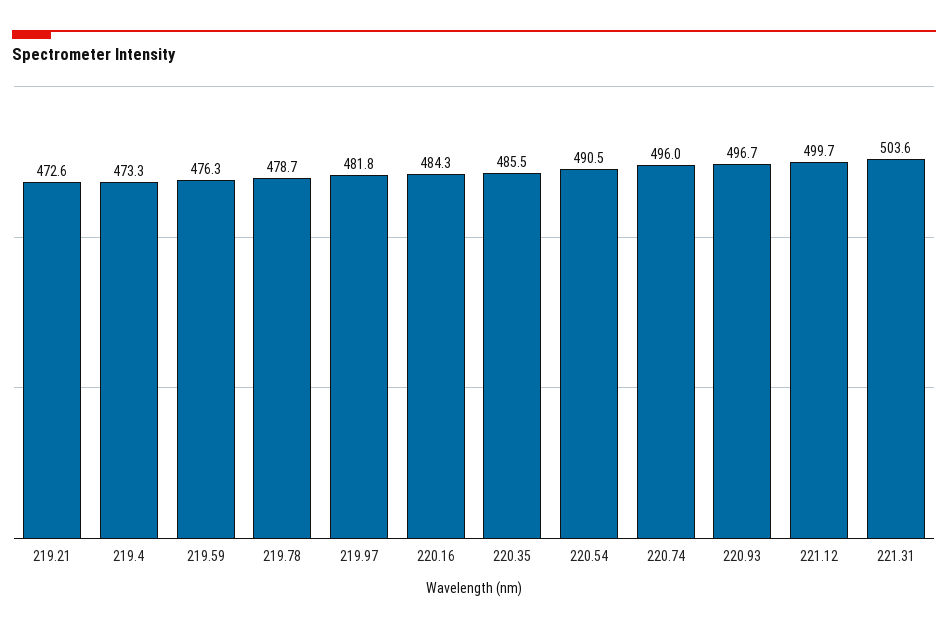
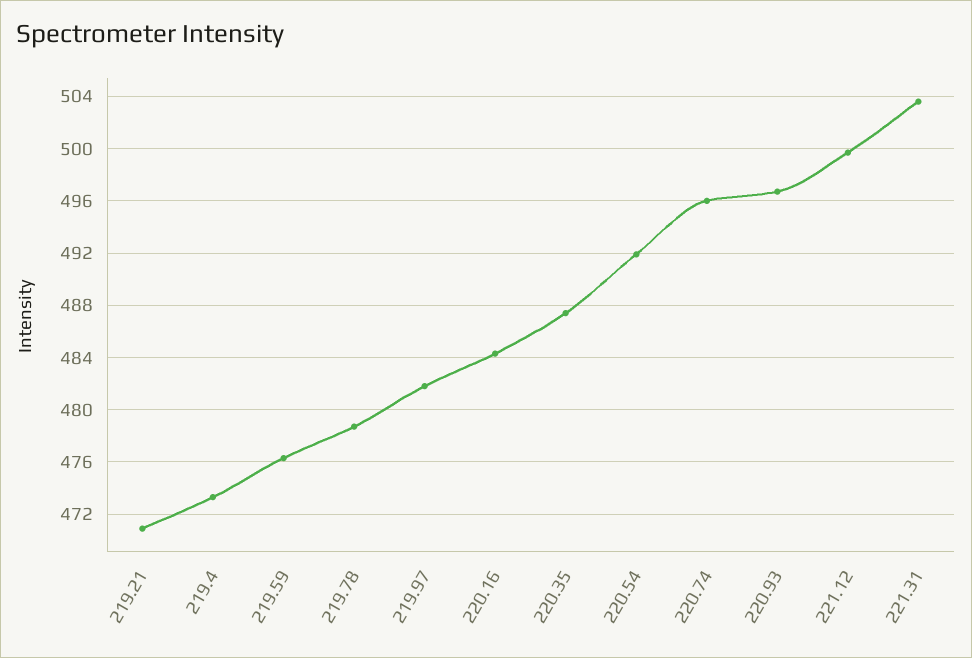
219.21: 472.6 -> 471
220.35: 485.5 -> 487.5
220.54: 490.5 -> 492

